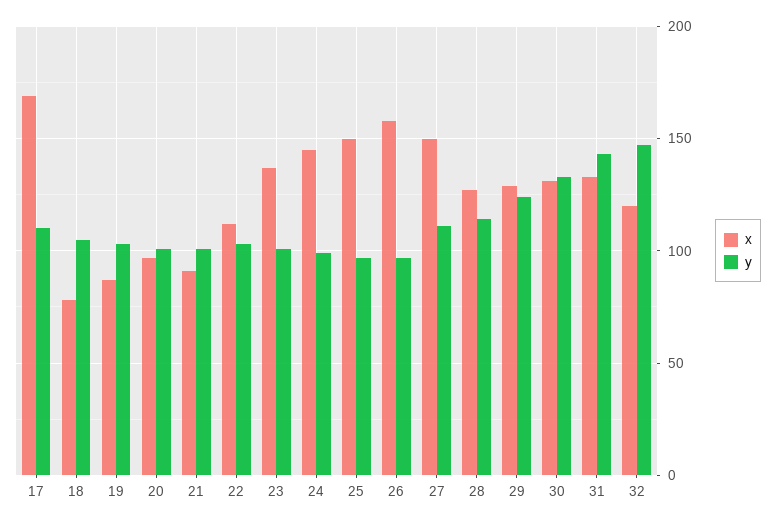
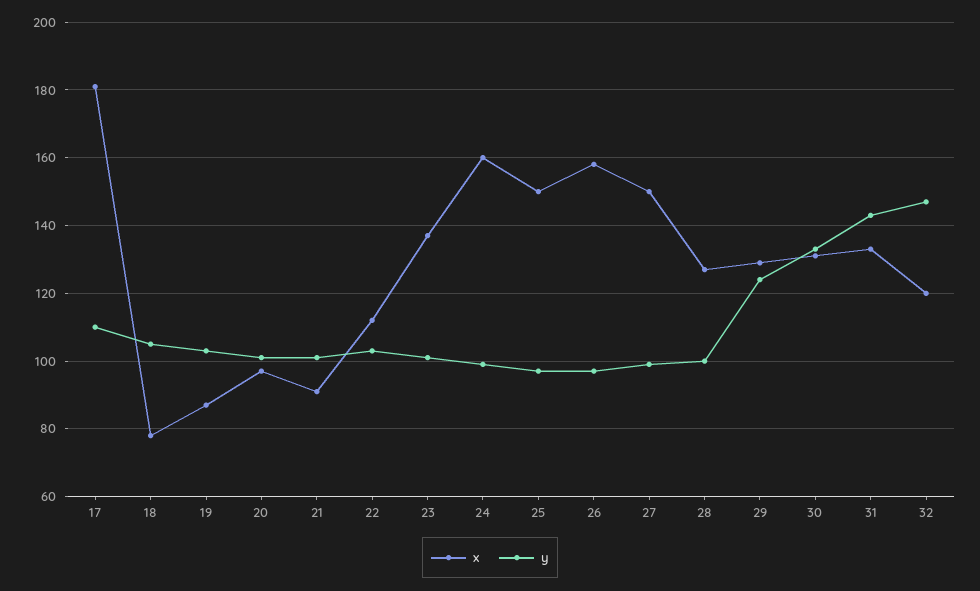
x, 17: 170 -> 180
x, 24: 145 -> 160
y, 27: 110 -> 100
y, 28: 115 -> 100

